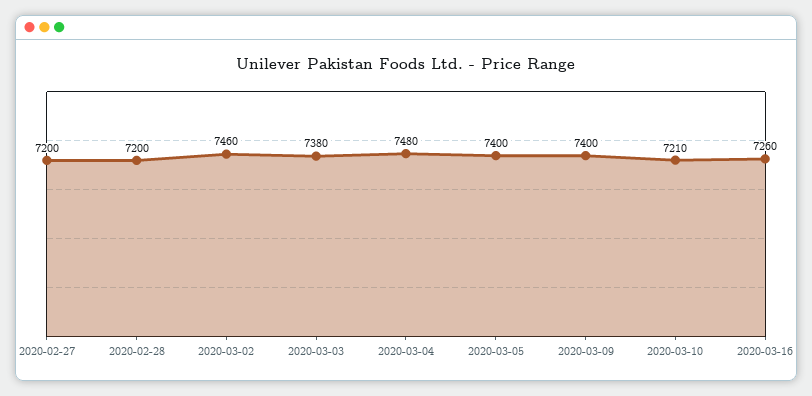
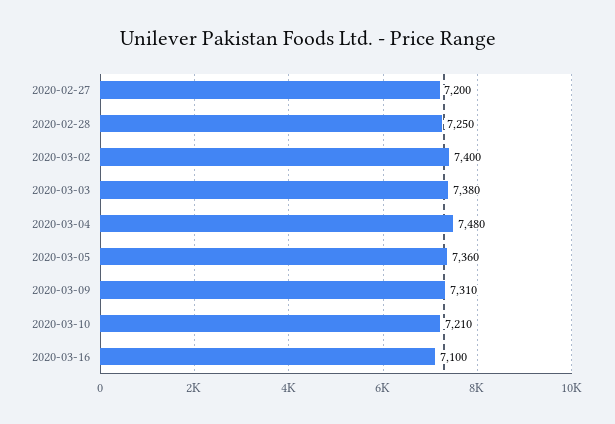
2020-02-28: 7200 -> 7250
2020-03-02: 7460 -> 7400
2020-03-05: 7400 -> 7360
2020-03-09: 7400 -> 7310
2020-03-16: 7260 -> 7100

